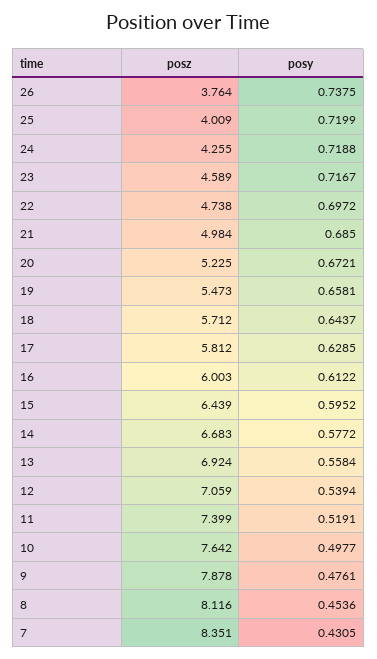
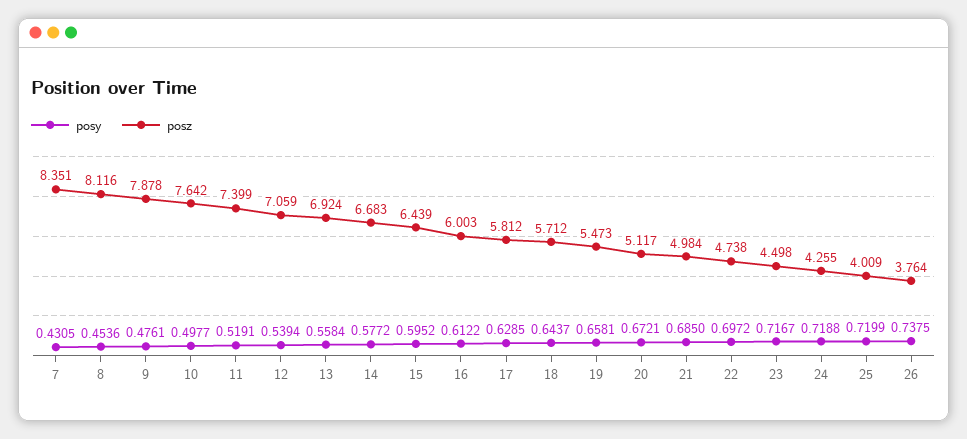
posz, 23: 4.589 -> 4.498
posz, 20: 5.225 -> 5.117

